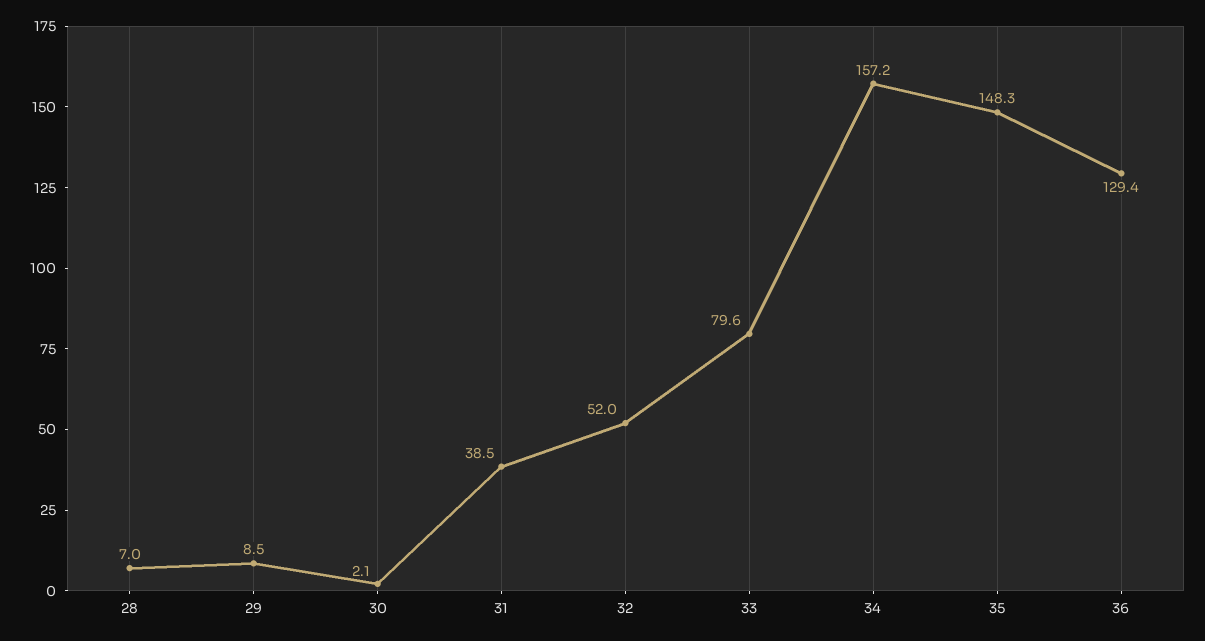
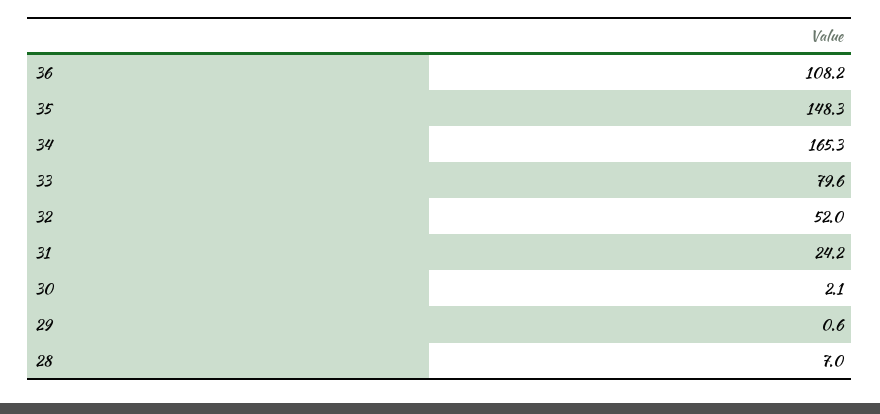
29: 8.5 -> 0.6
31: 38.5 -> 24.2
34: 157.2 -> 165.3
36: 129.4 -> 108.2

